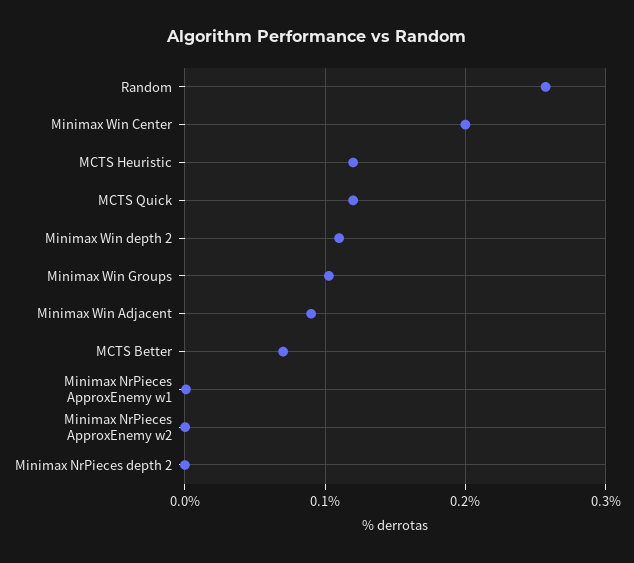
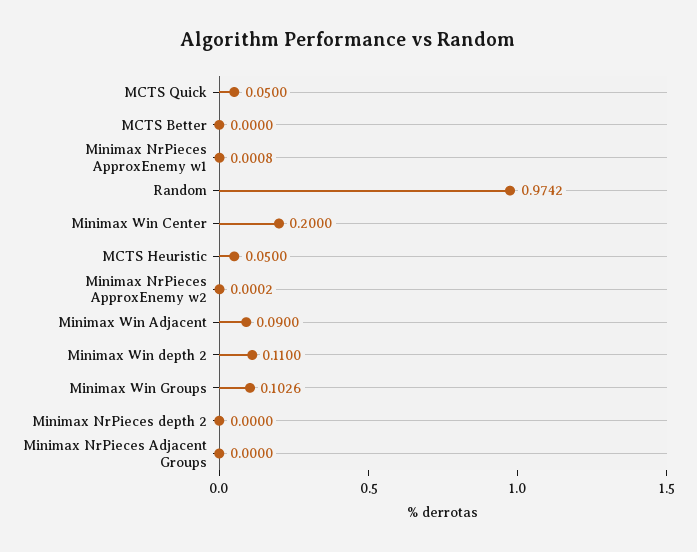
Random: 0.26 -> 0.9742
MCTS Heuristic: 0.12 -> 0.05
MCTS Quick: 0.12 -> 0.05
MCTS Better: 0.07 -> 0
Minimax NrPieces Adjacent Groups: none -> 0

